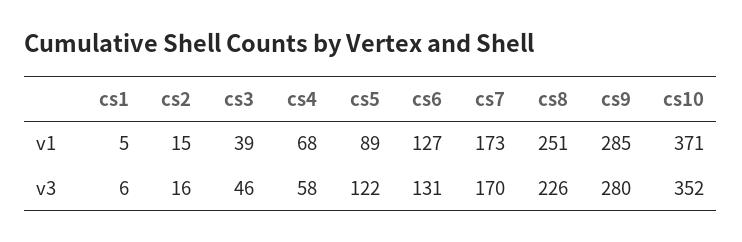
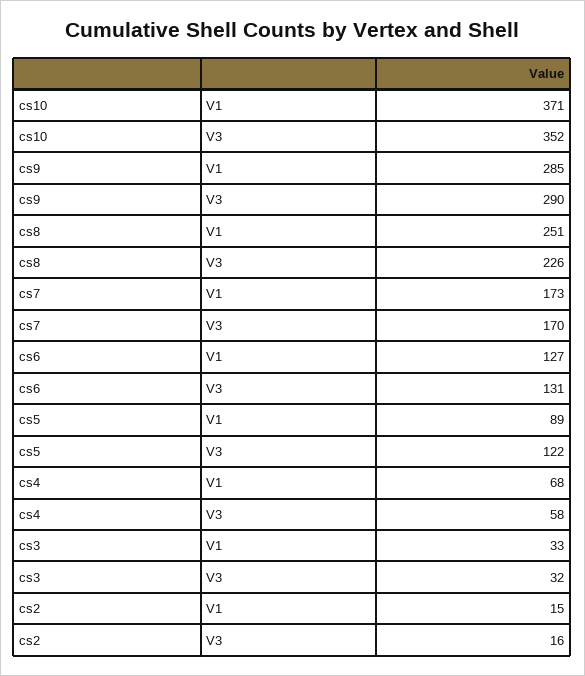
cs1, v1: 5 -> none
cs3, v1: 39 -> 33
cs1, v3: 6 -> none
cs3, v3: 46 -> 32
cs9, v3: 280 -> 290

